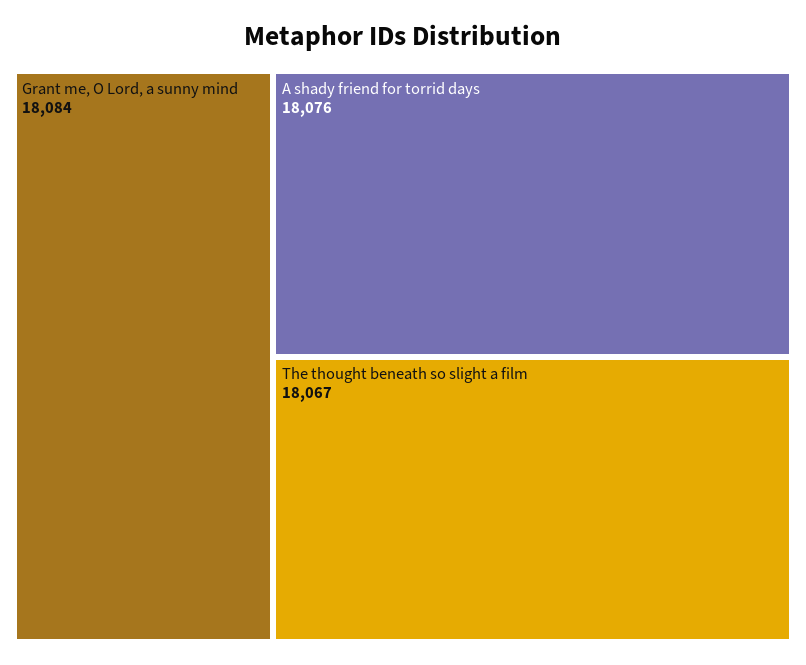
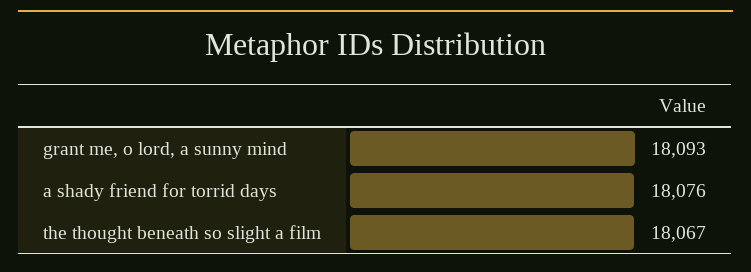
Grant me, O Lord, a sunny mind: 18084 -> 18093

